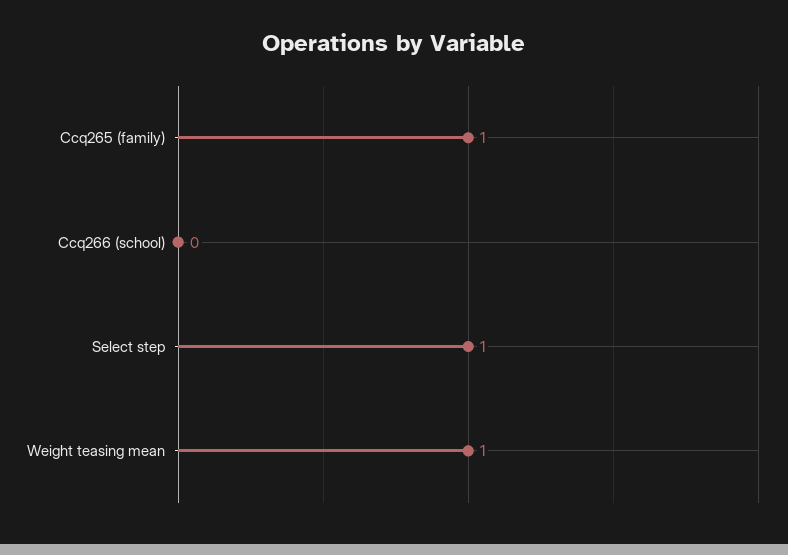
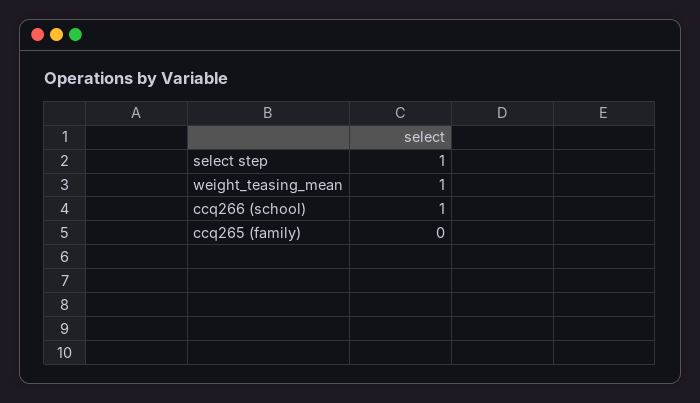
Ccq265 (family): 1 -> 0
Ccq266 (school): 0 -> 1

